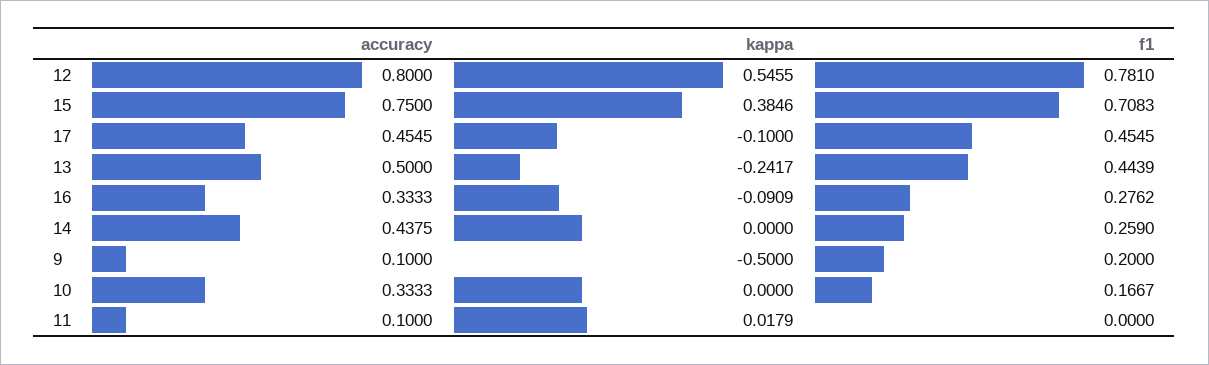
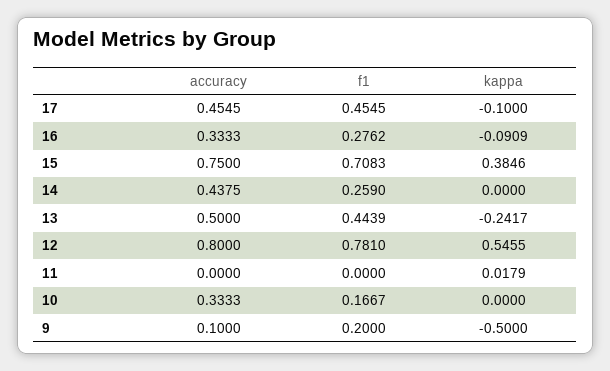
accuracy, 11: 0.1 -> 0

